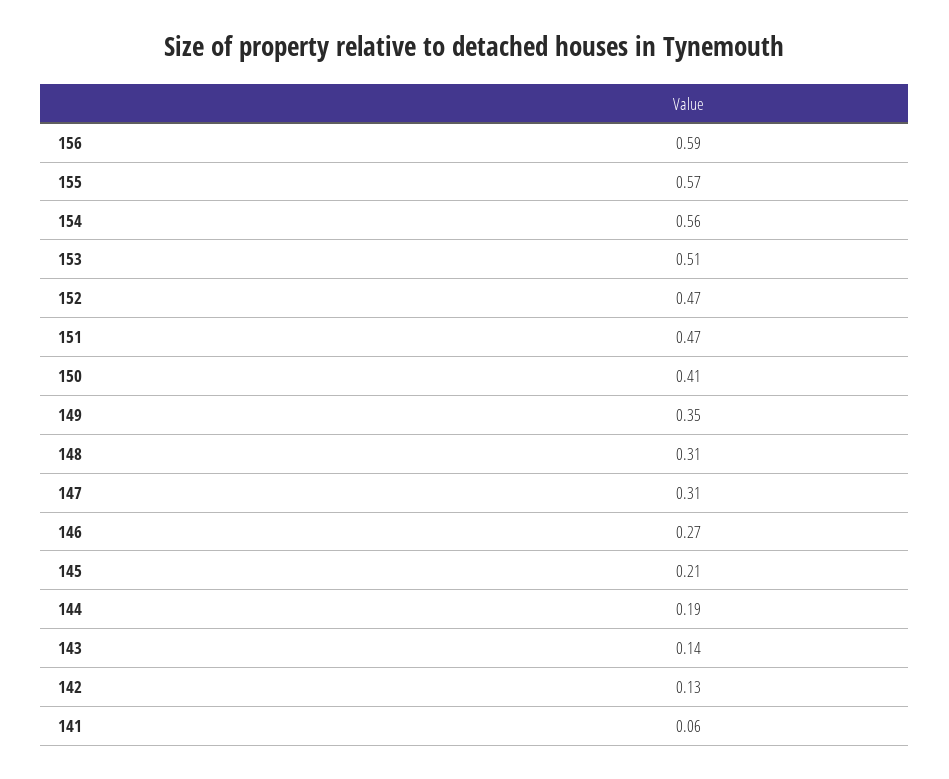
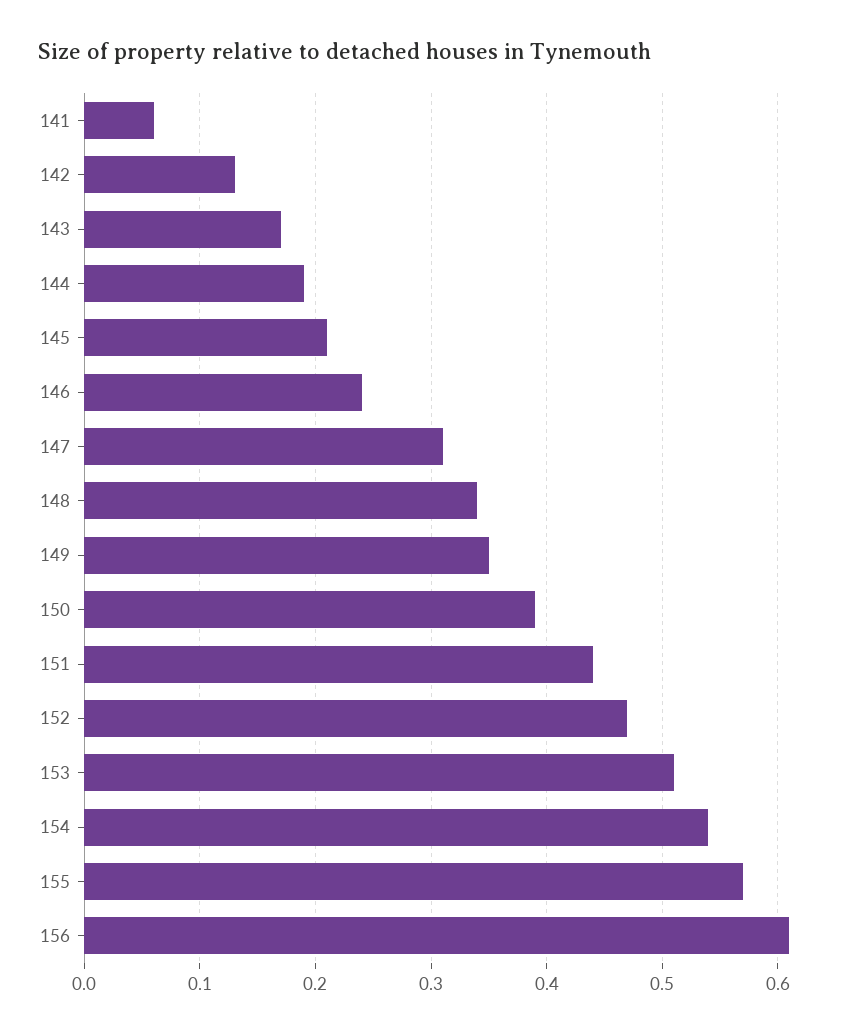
156: 0.59 -> 0.61
154: 0.56 -> 0.54
151: 0.47 -> 0.44
150: 0.41 -> 0.39
148: 0.31 -> 0.34
146: 0.27 -> 0.24
143: 0.14 -> 0.17

